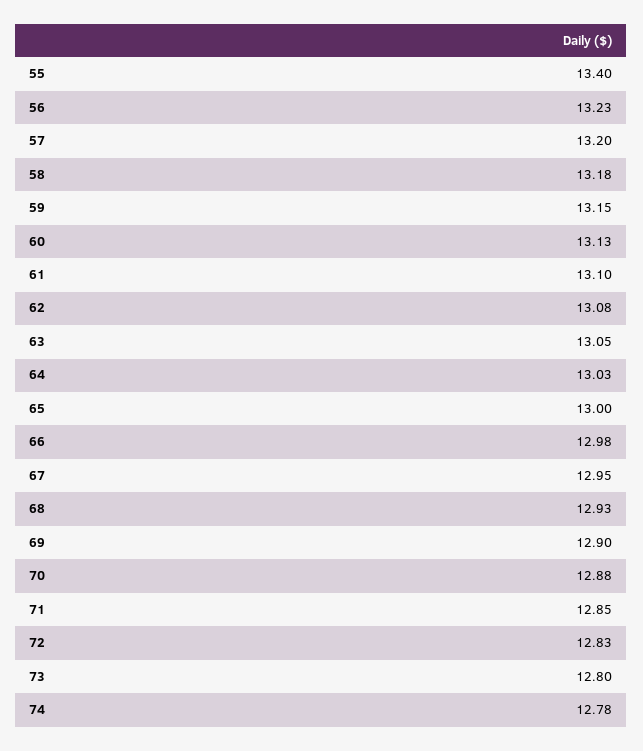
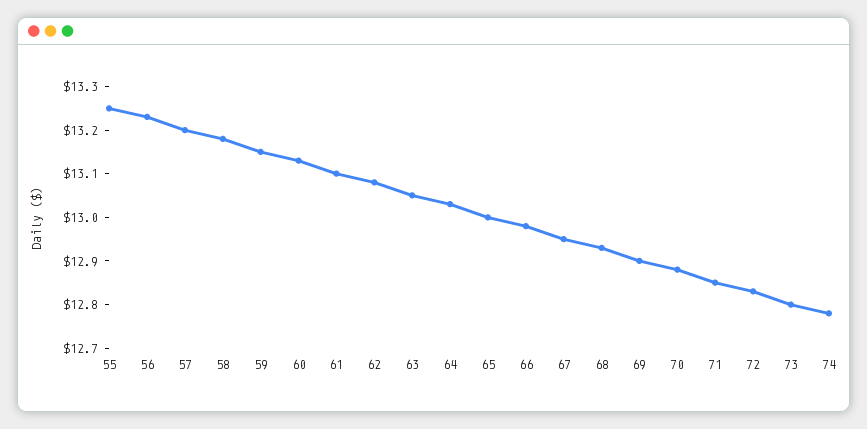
55: 13.4 -> 13.25

